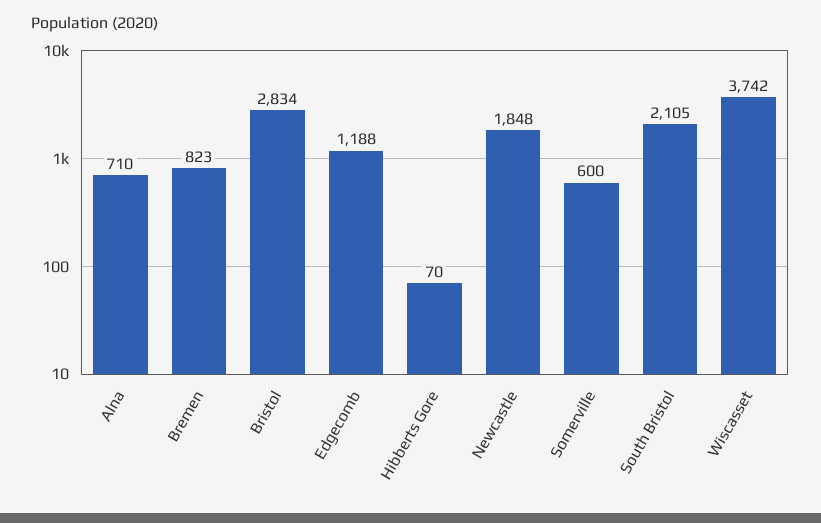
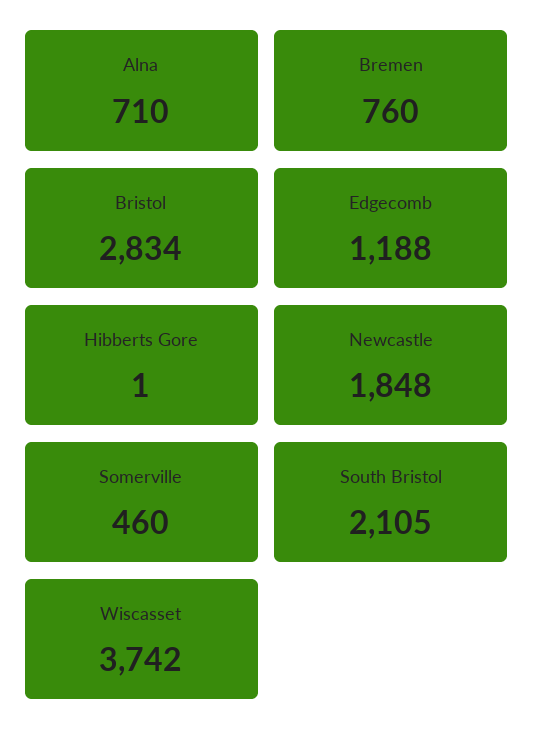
Bremen: 823 -> 760
Hibberts Gore: 70 -> 1
Somerville: 600 -> 460

